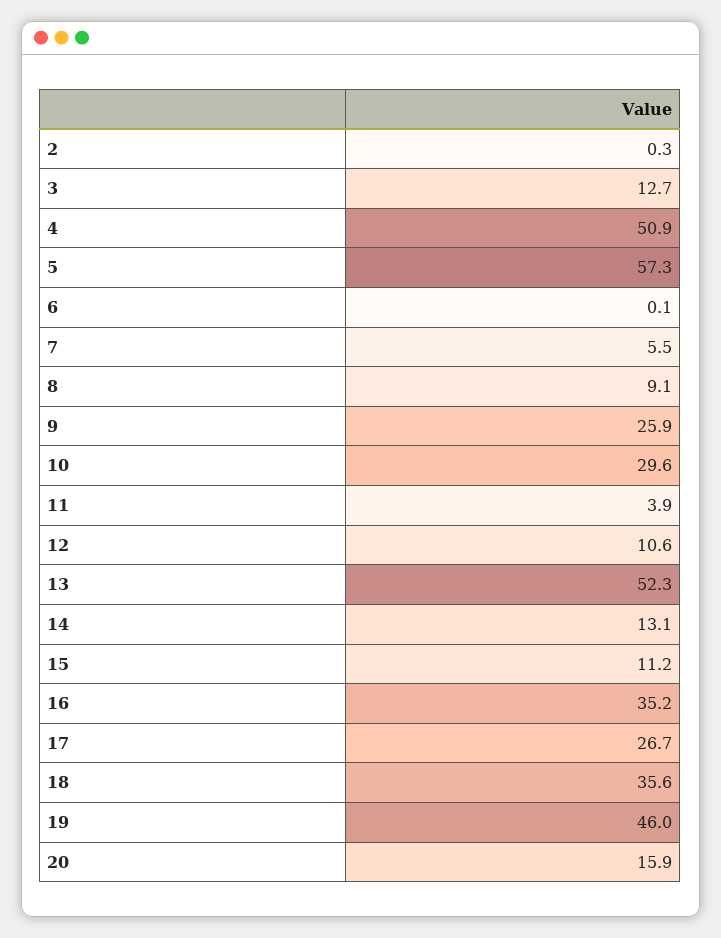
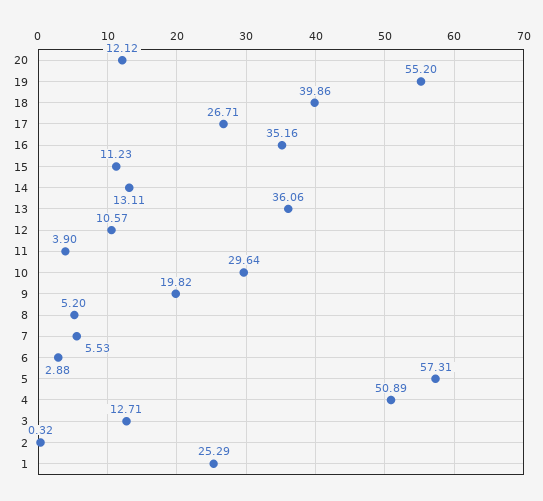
6: 0.1 -> 2.88
8: 9.1 -> 5.2
9: 25.9 -> 19.82
13: 52.3 -> 36.06
18: 35.6 -> 39.86
19: 46 -> 55.2
20: 15.9 -> 12.12
1: none -> 25.29

